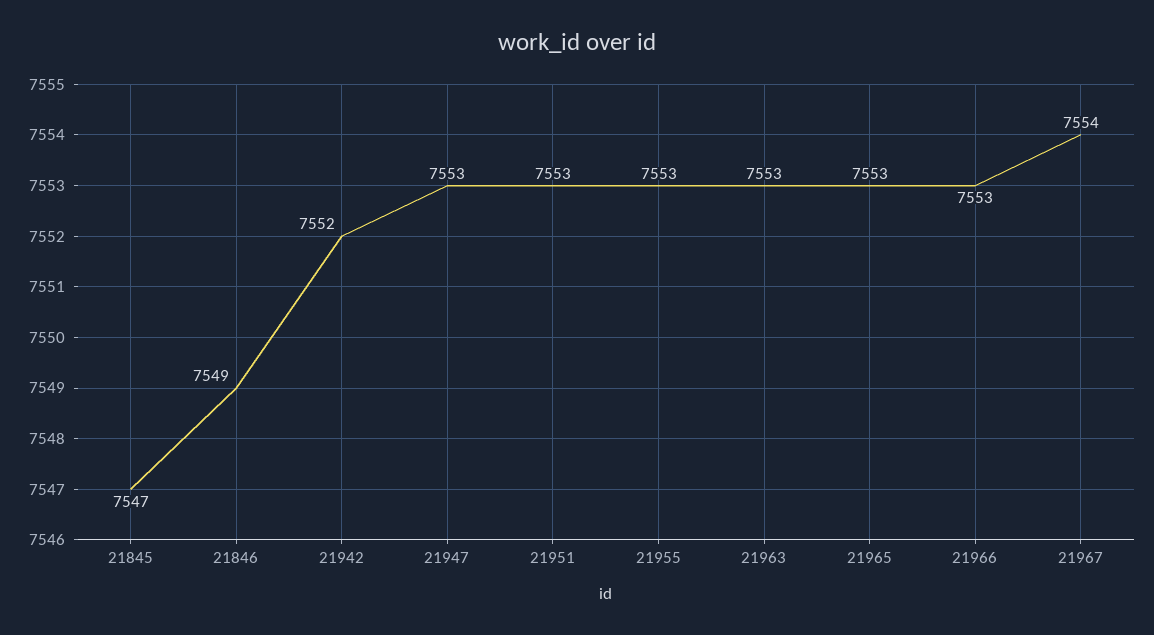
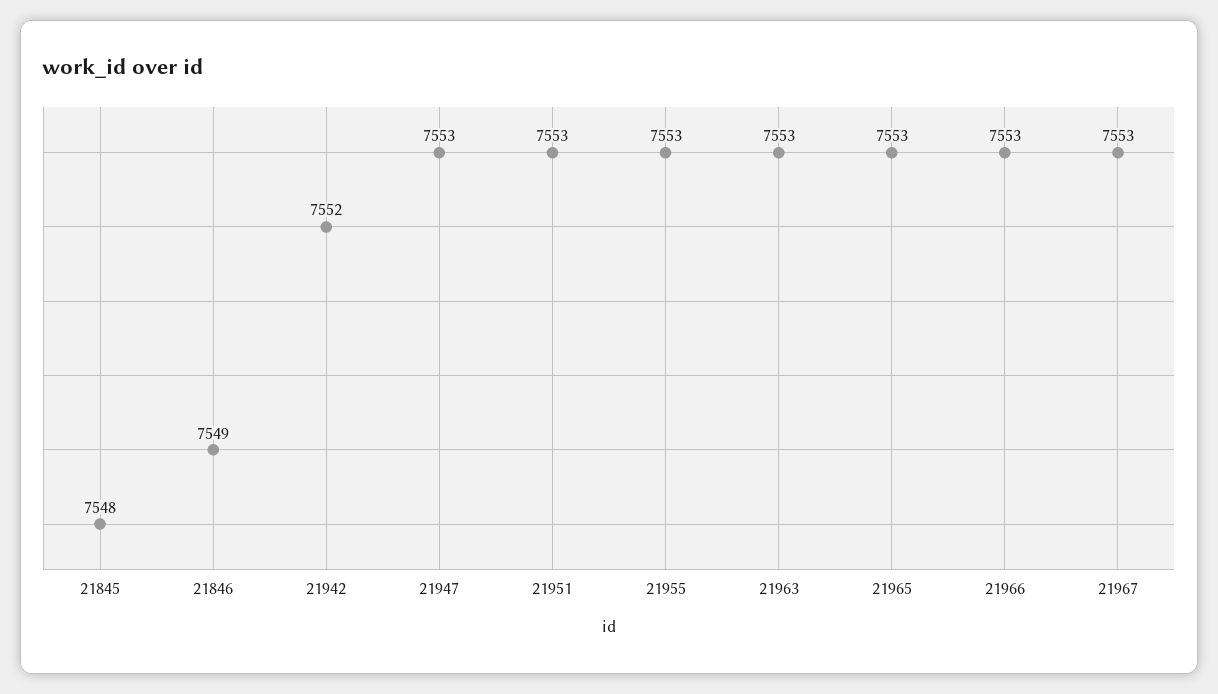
21845: 7547 -> 7548
21967: 7554 -> 7553

